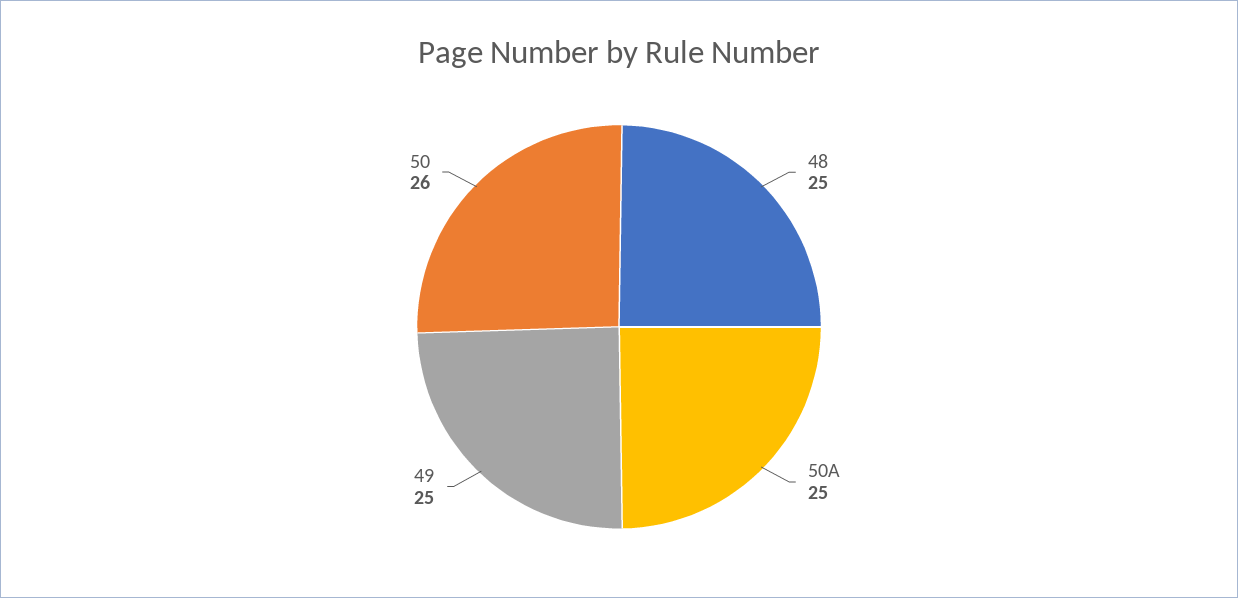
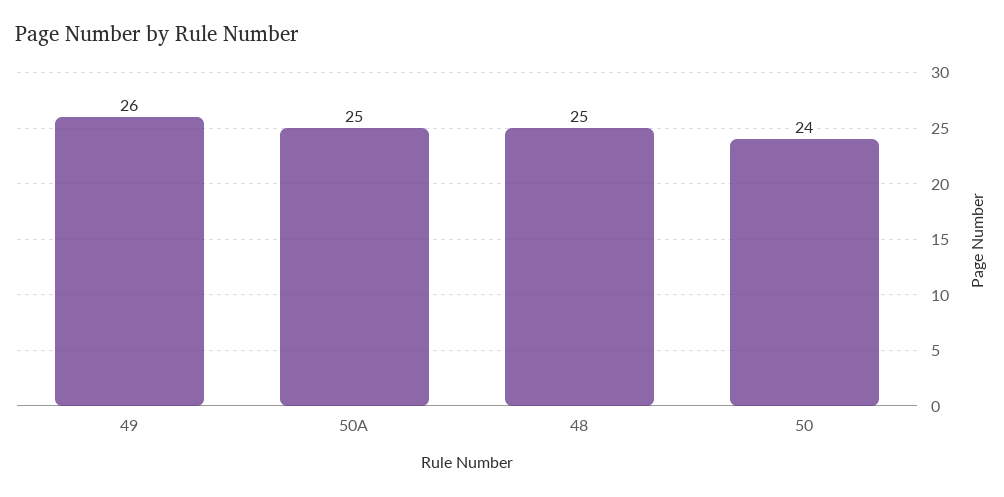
49: 25 -> 26
50: 26 -> 24

